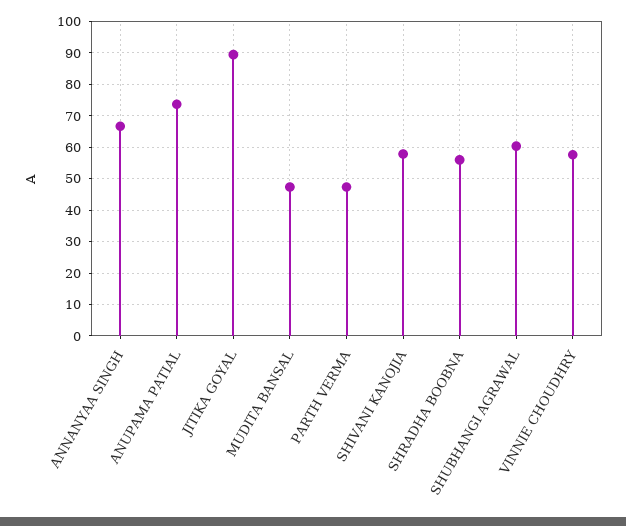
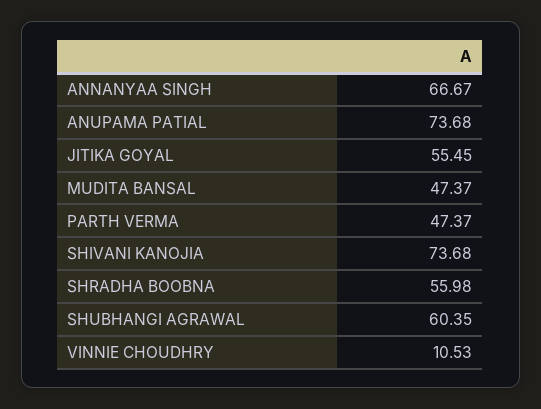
JITIKA GOYAL: 90 -> 55.45
SHIVANI KANOJIA: 58 -> 73.68
VINNIE CHOUDHRY: 58 -> 10.53

